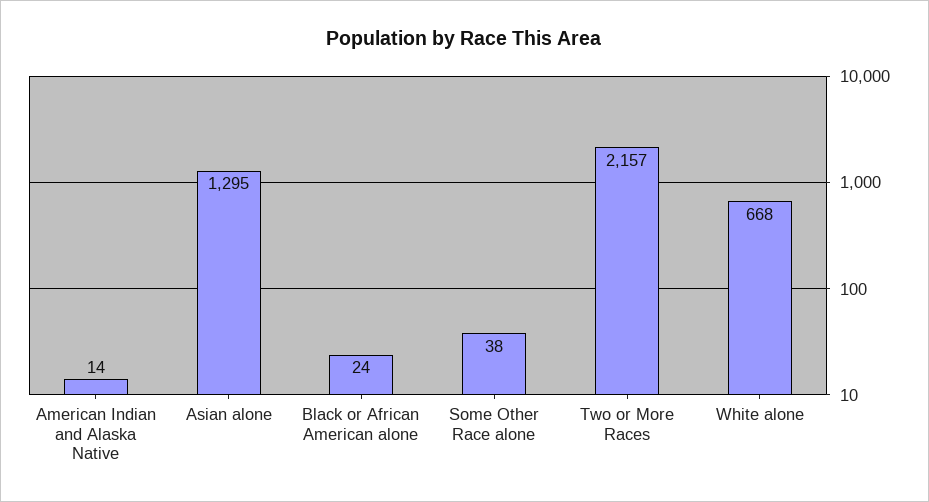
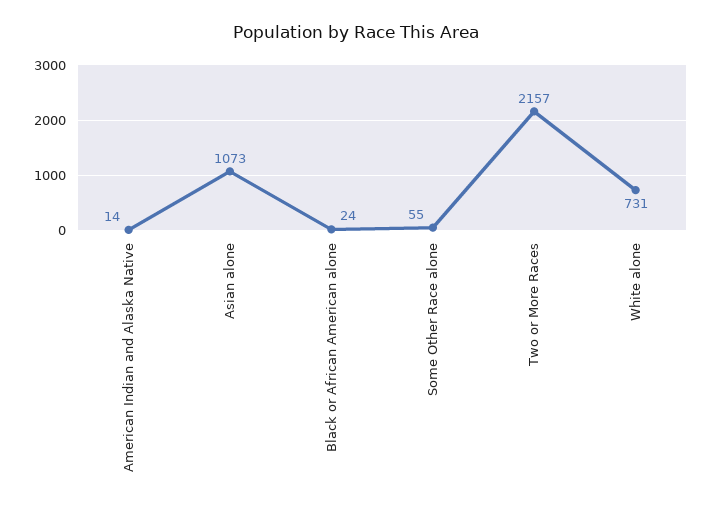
Asian alone: 1295 -> 1073
Some Other Race alone: 38 -> 55
White alone: 668 -> 731

